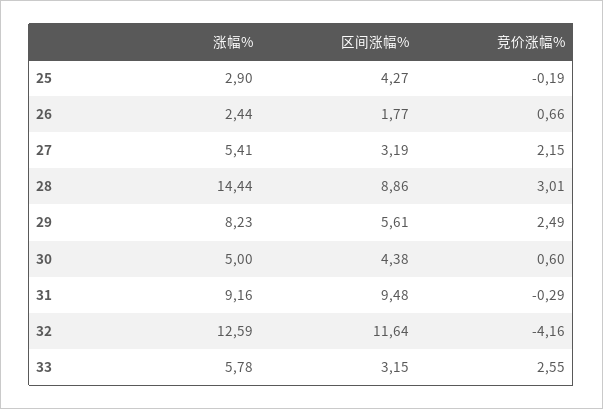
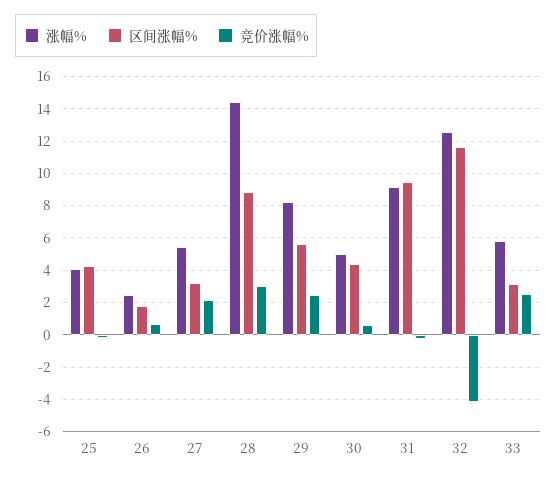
涨幅%, 25: 2.9 -> 4

